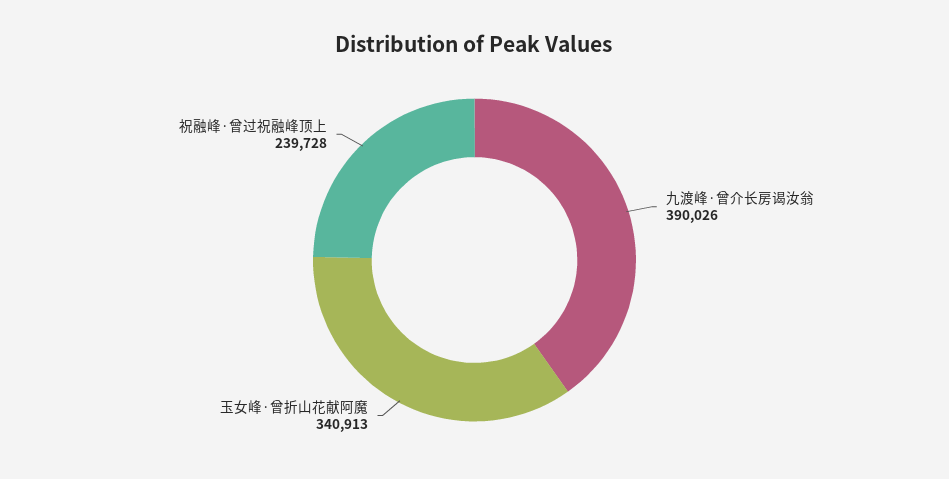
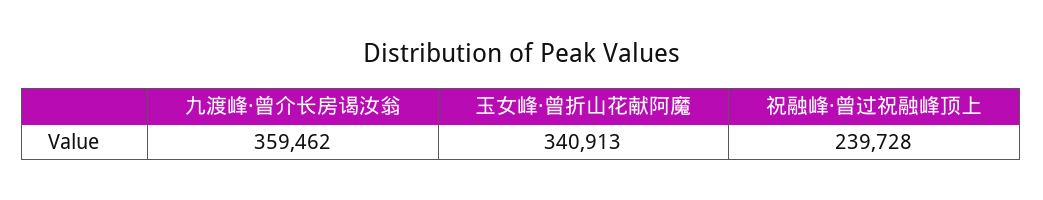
九渡峰·曾介长房谒汝翁: 390026 -> 359462

